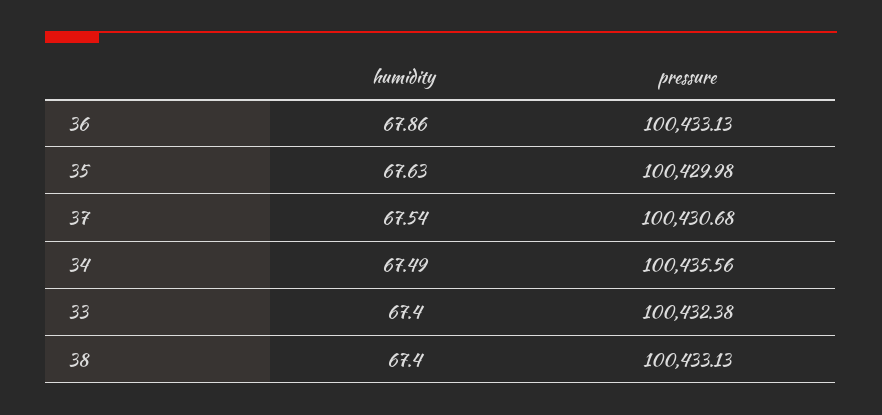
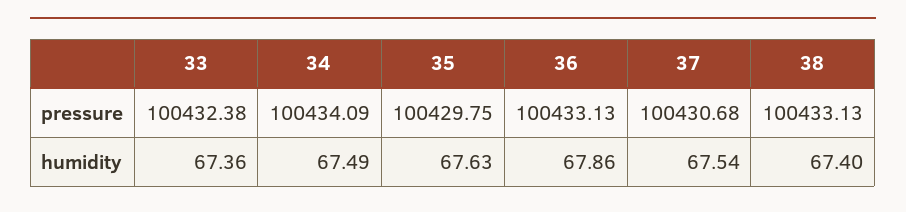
pressure, 35: 100429.98 -> 100429.75
pressure, 34: 100435.56 -> 100434.09
humidity, 33: 67.4 -> 67.36

